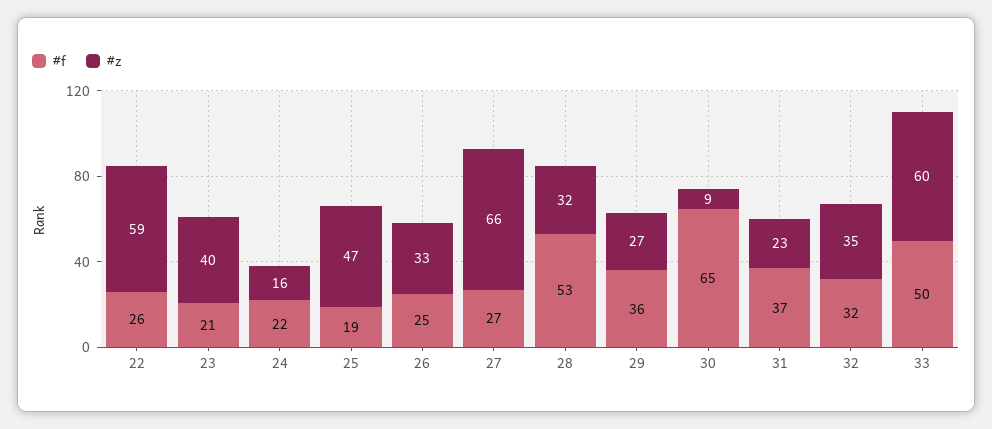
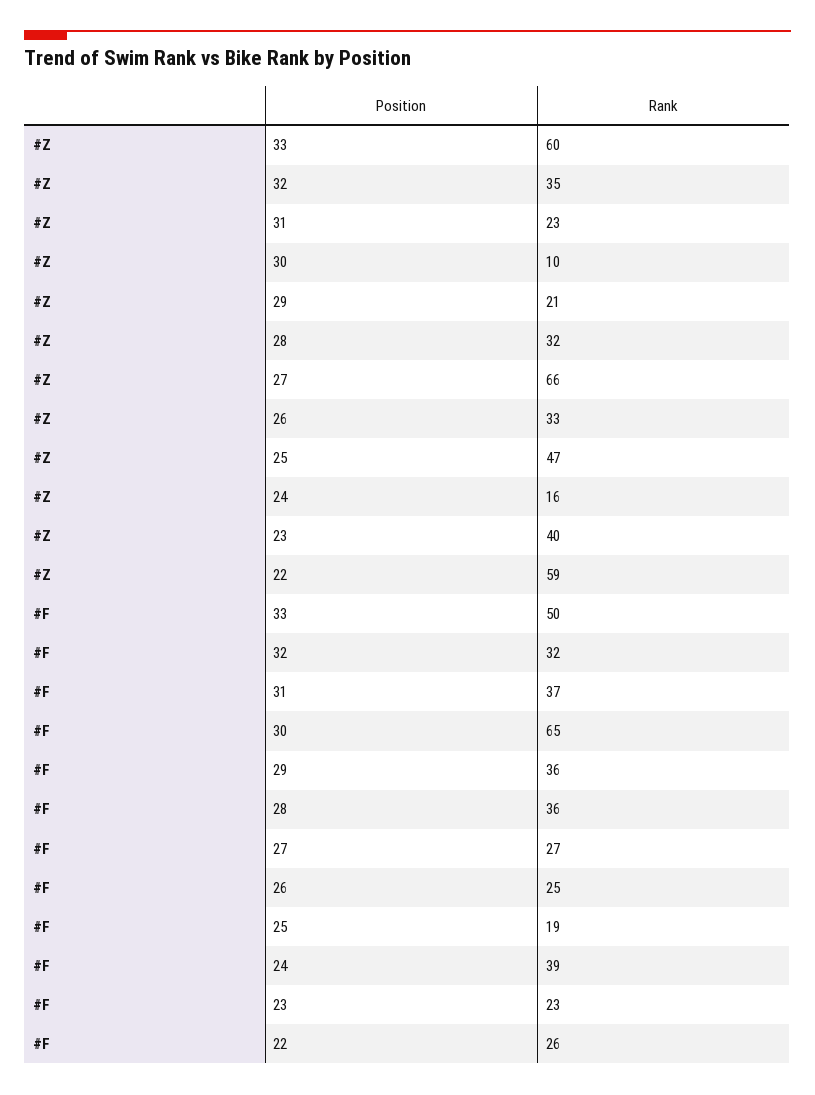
#f, 23: 21 -> 23
#f, 24: 22 -> 39
#f, 28: 53 -> 36
#z, 29: 27 -> 21
#z, 30: 9 -> 10

